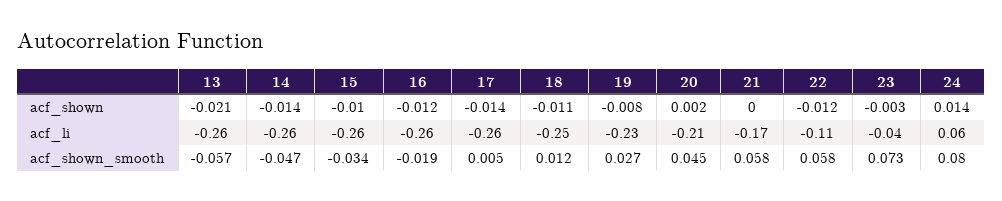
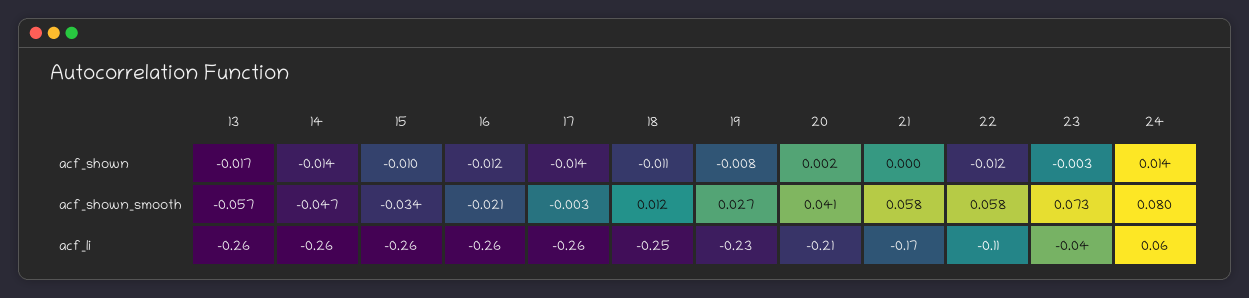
13, acf_shown: -0.021 -> -0.017
16, acf_shown_smooth: -0.019 -> -0.021
17, acf_shown_smooth: 0.005 -> -0.003
20, acf_shown_smooth: 0.045 -> 0.041

